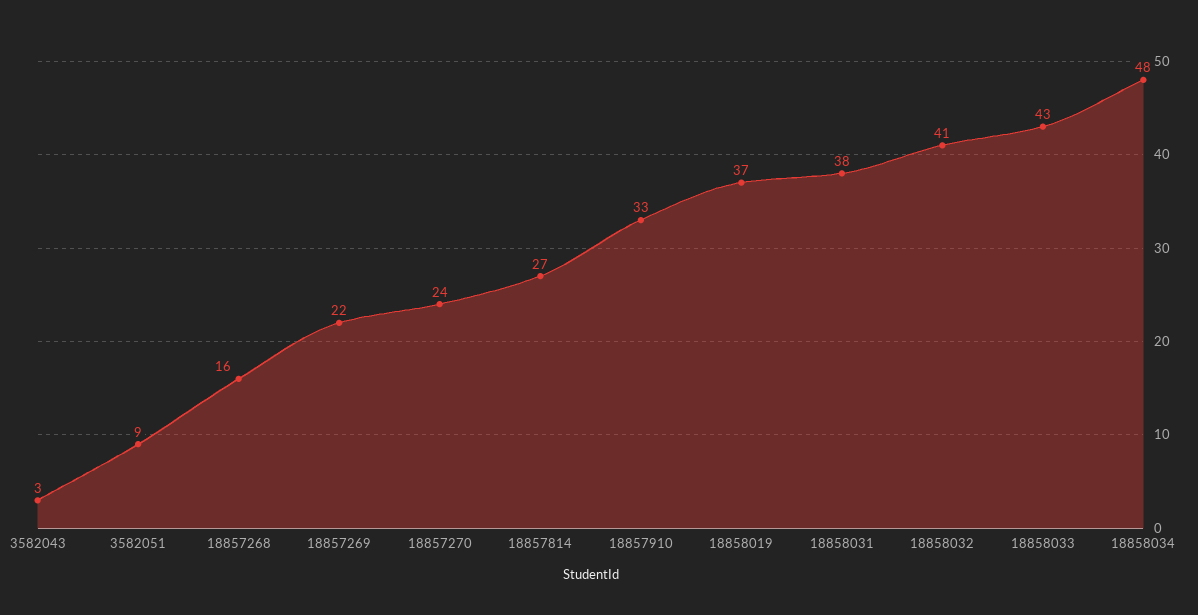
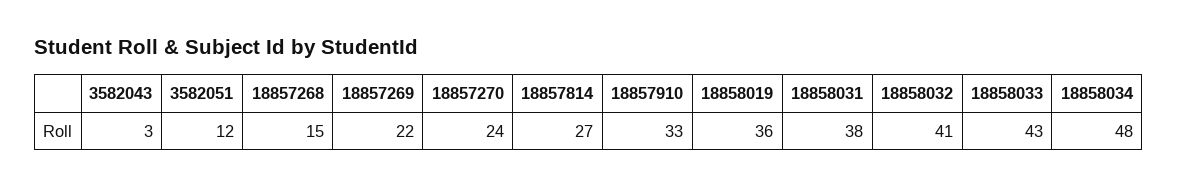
3582051: 9 -> 12
18857268: 16 -> 15
18858019: 37 -> 36

